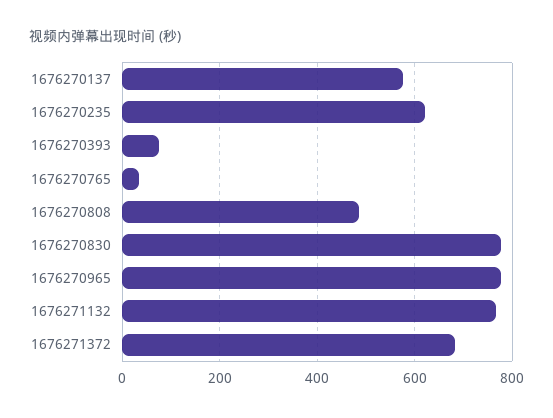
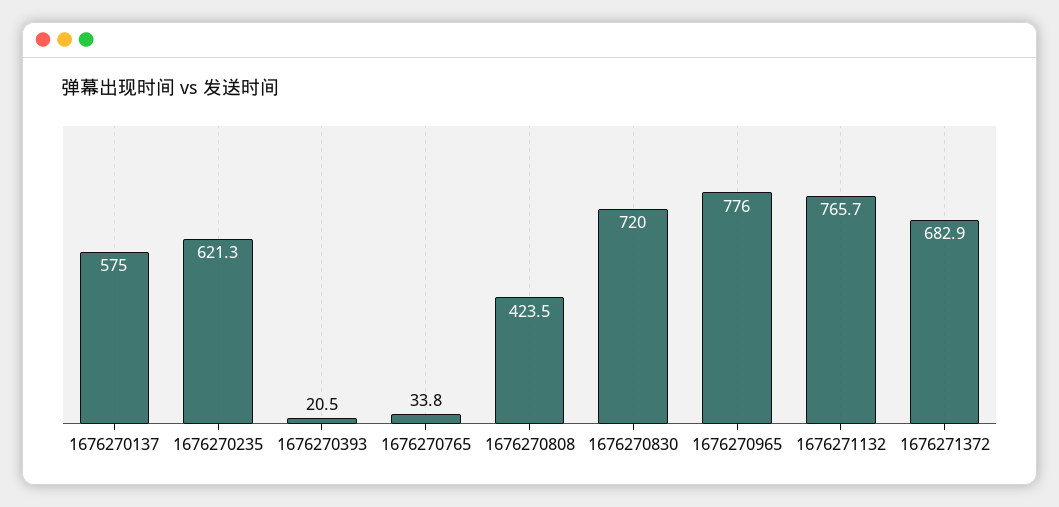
1676270393: 80 -> 20.5
1676270808: 480 -> 423.5
1676270830: 780 -> 720

